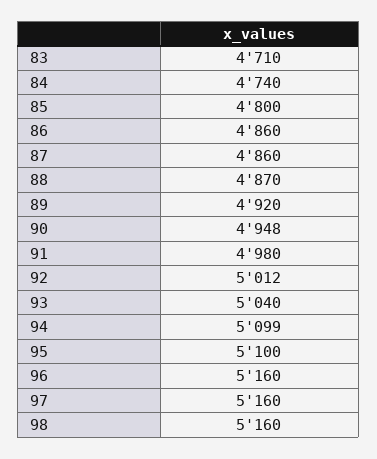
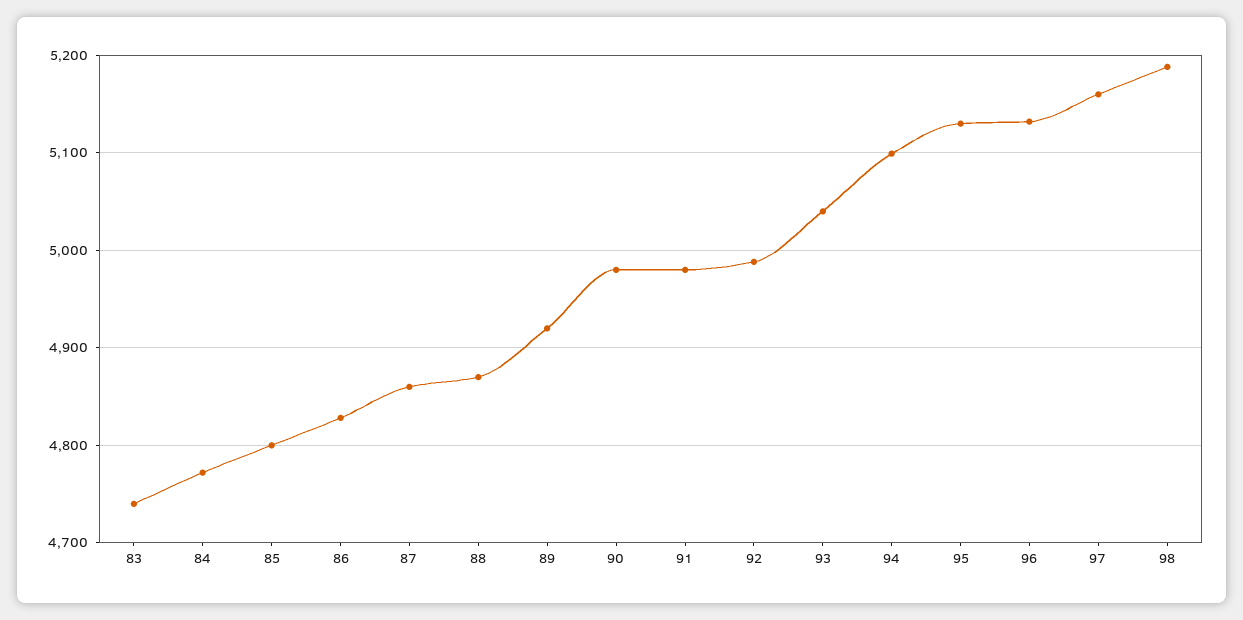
83: 4710 -> 4740
84: 4740 -> 4770
86: 4860 -> 4830
90: 4948 -> 4980
92: 5012 -> 4990
95: 5100 -> 5130
96: 5160 -> 5130
98: 5160 -> 5190

